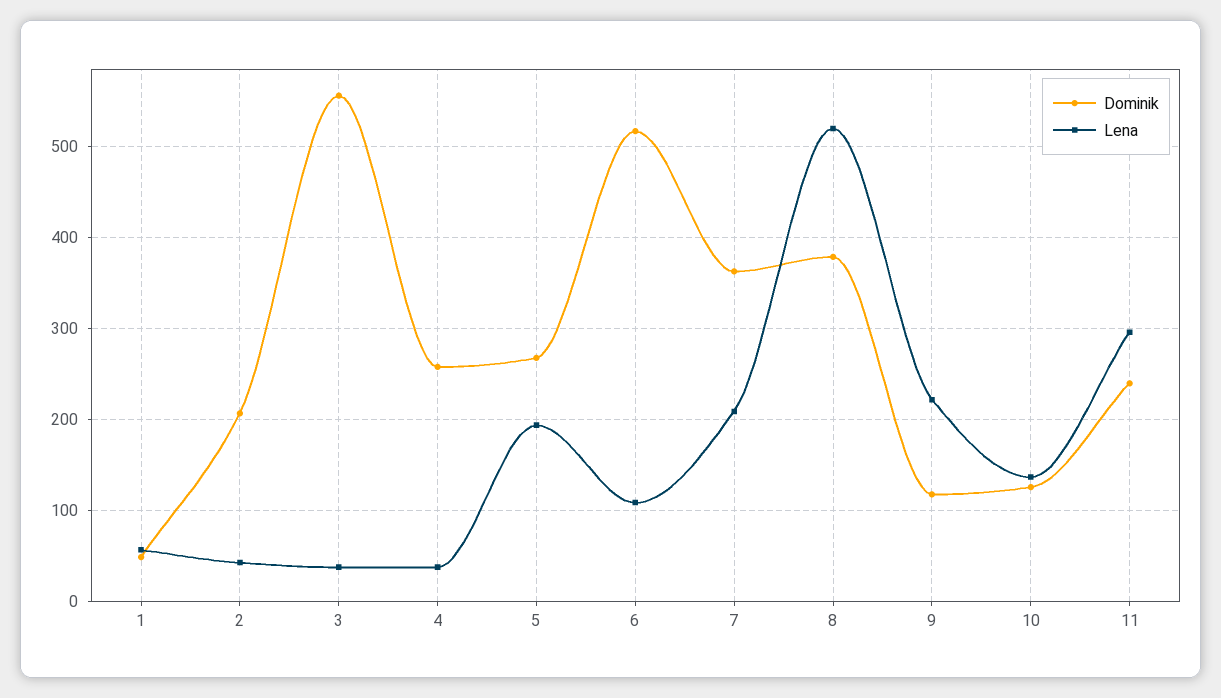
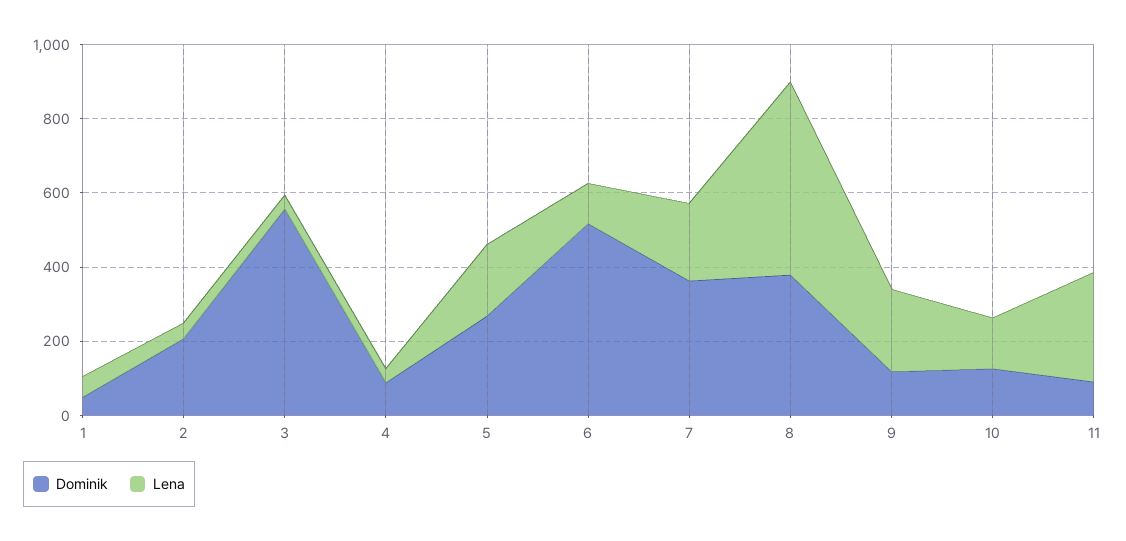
Dominik, 4: 260 -> 100
Dominik, 11: 240 -> 100

